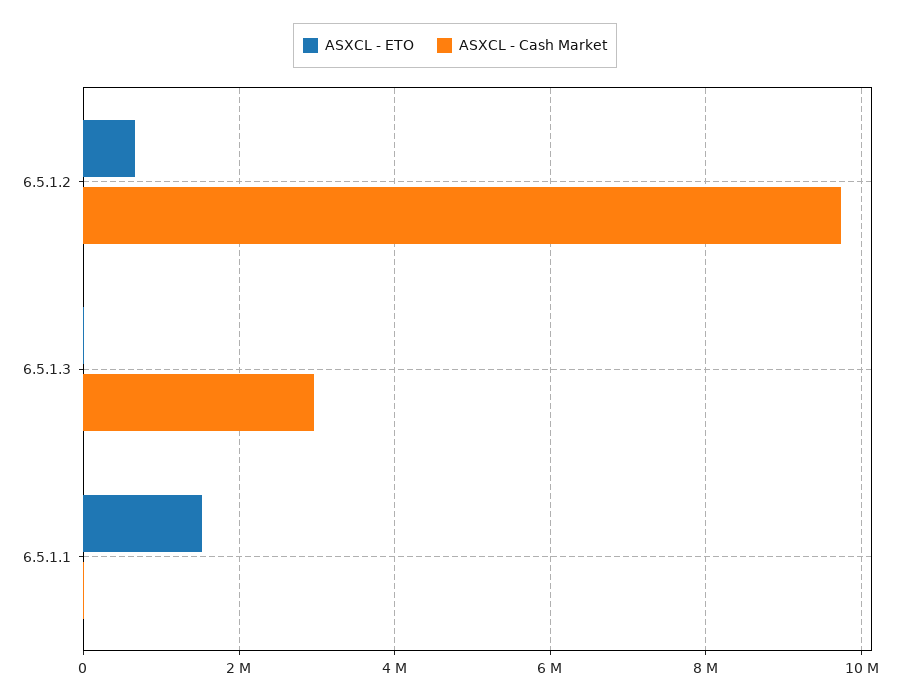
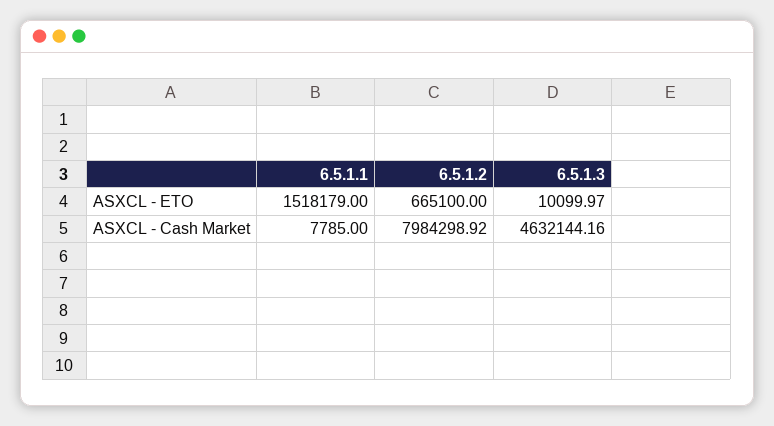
ASXCL - Cash Market, 6.5.1.2: 9800000 -> 7984298.92
ASXCL - Cash Market, 6.5.1.3: 3000000 -> 4632144.16

